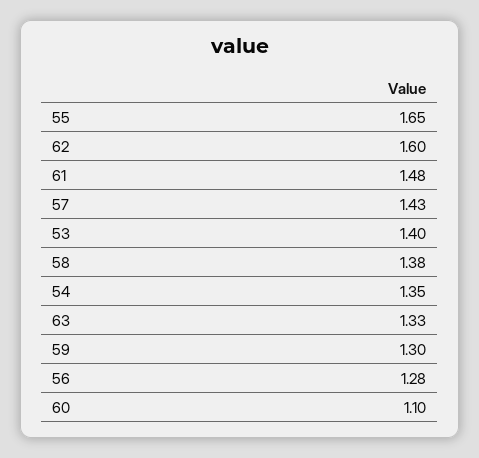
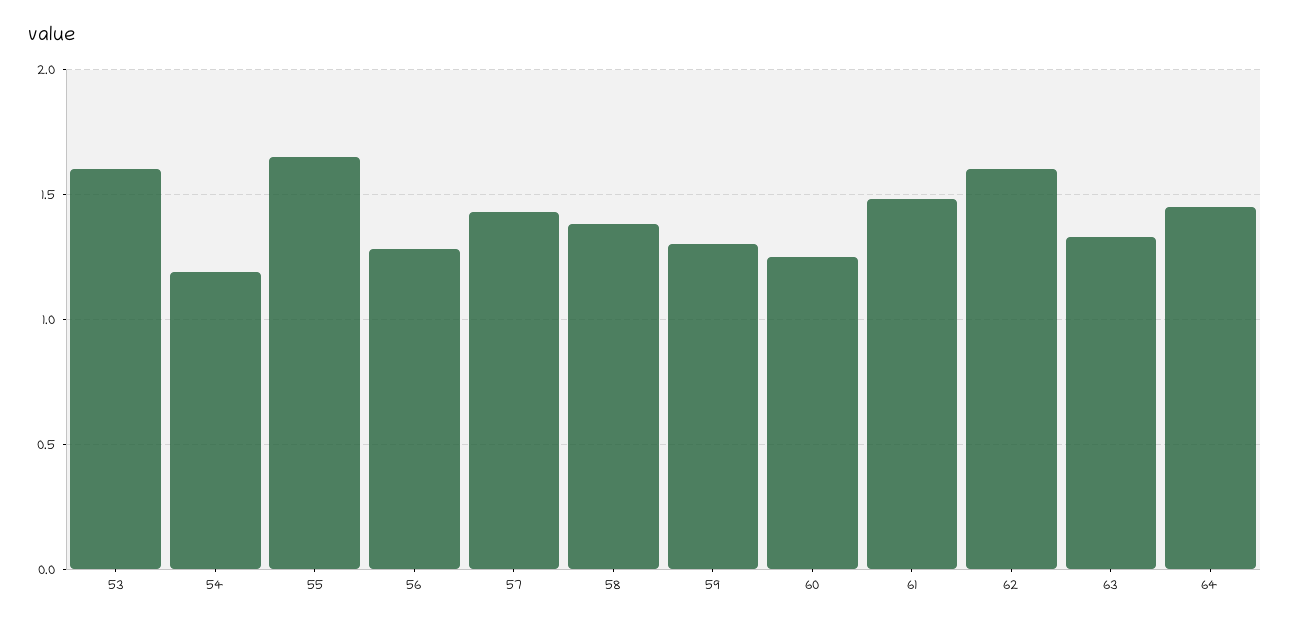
53: 1.4 -> 1.6
54: 1.35 -> 1.2
60: 1.1 -> 1.25
64: none -> 1.45

